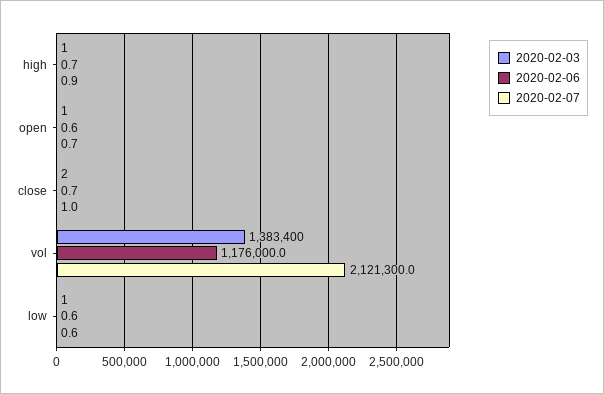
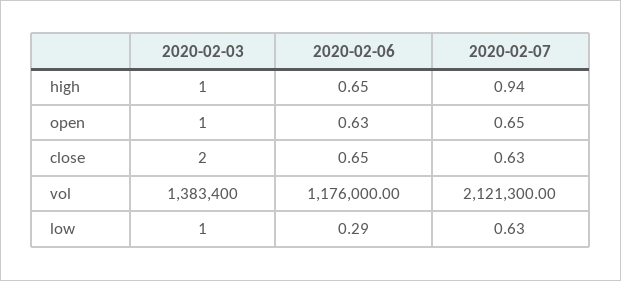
2020-02-07, close: 1 -> 0.63
2020-02-06, low: 0.6 -> 0.29

